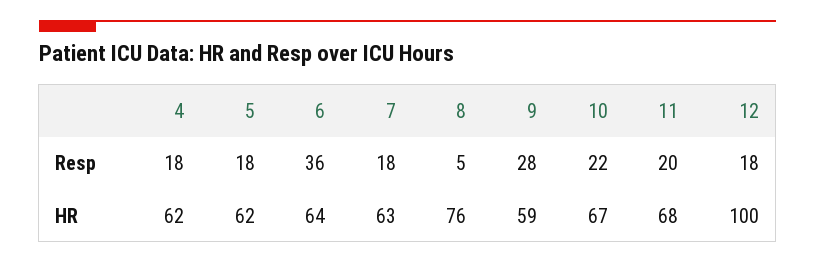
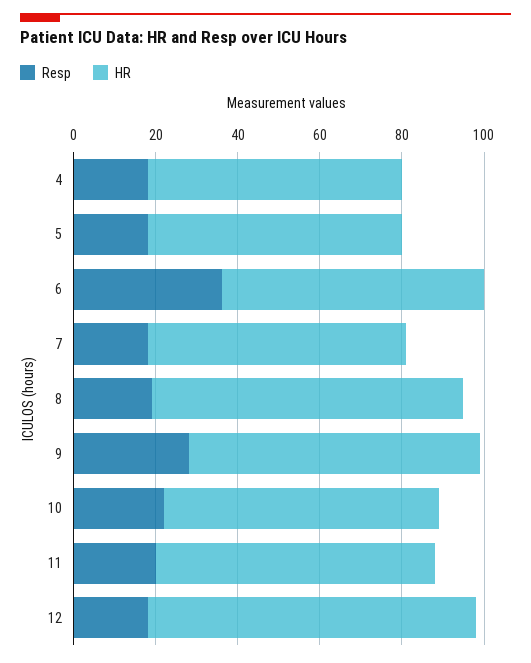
Resp, 8: 5 -> 20
HR, 9: 59 -> 70
HR, 12: 100 -> 80

